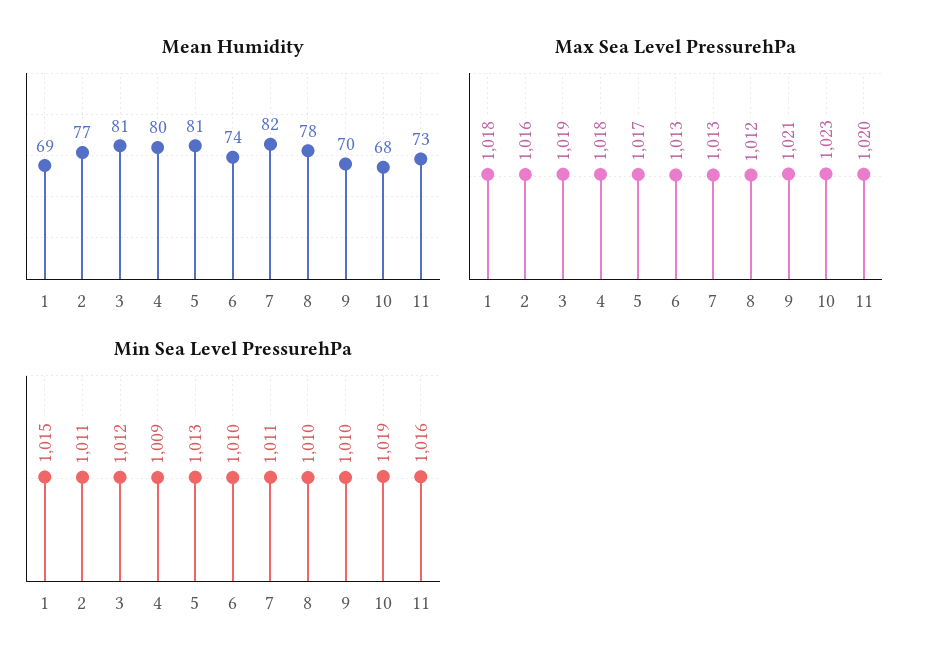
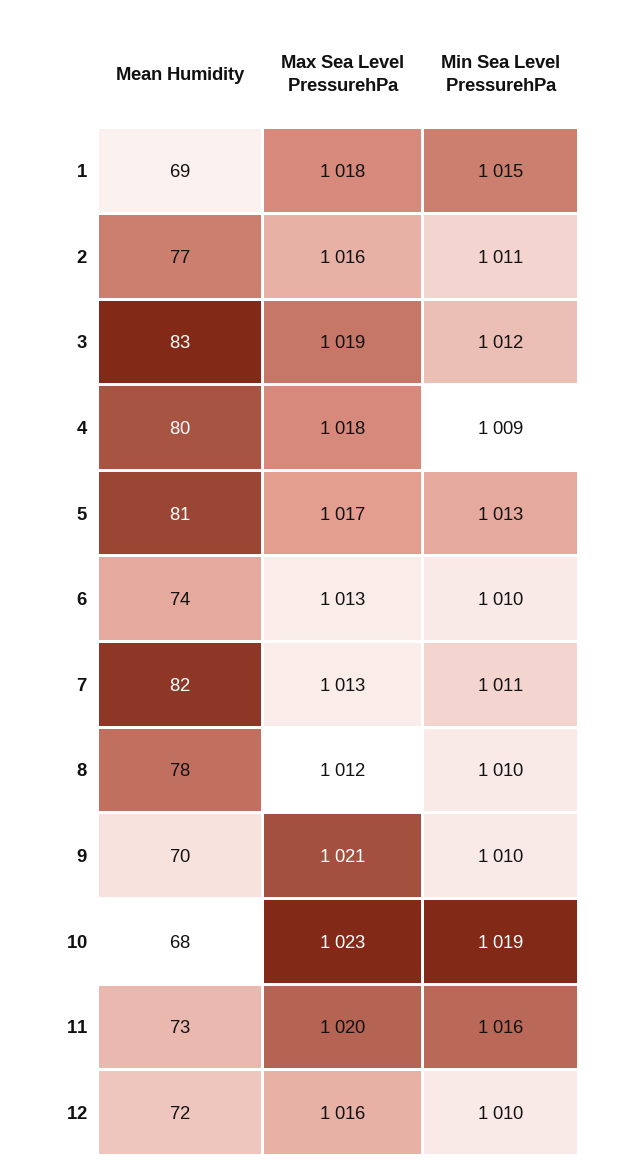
Mean Humidity, 3: 81 -> 83
Mean Humidity, 12: none -> 72
Max Sea Level PressurehPa, 12: none -> 1016
Min Sea Level PressurehPa, 12: none -> 1010

